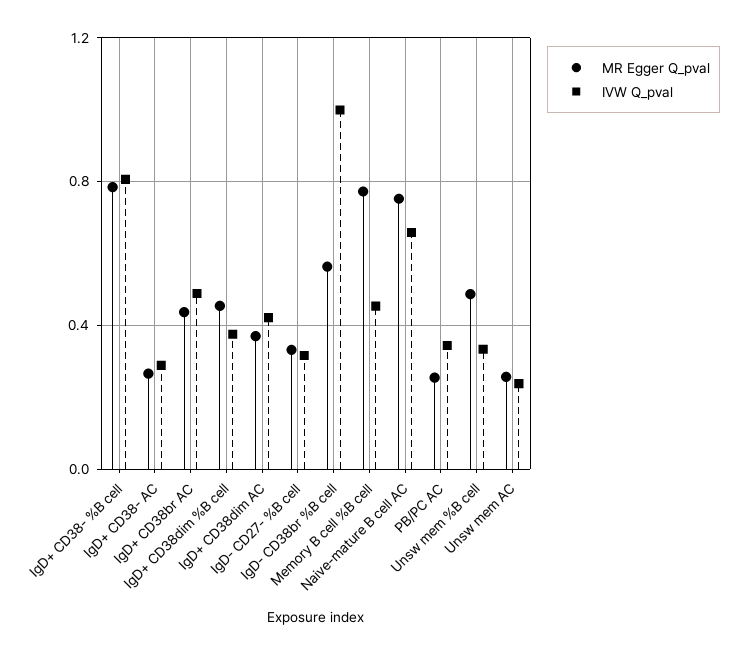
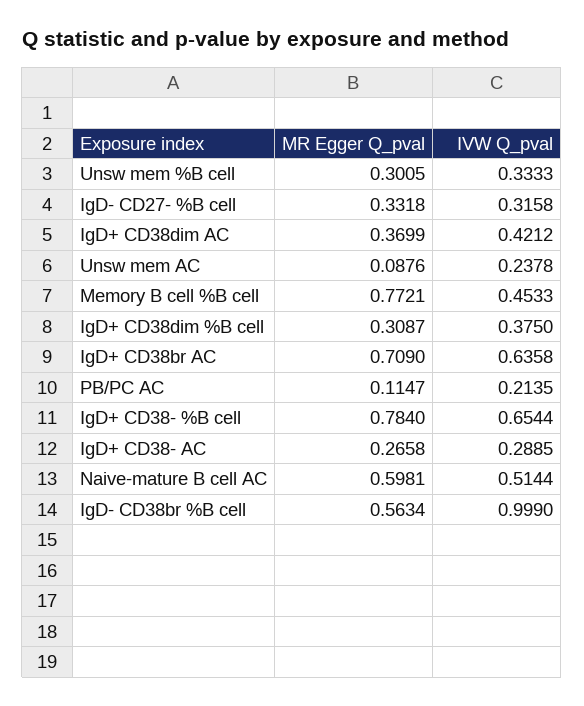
IVW Q_pval, IgD+ CD38- %B cell: 0.8 -> 0.6544
MR Egger Q_pval, IgD+ CD38br AC: 0.45 -> 0.709
IVW Q_pval, IgD+ CD38br AC: 0.5 -> 0.6358
MR Egger Q_pval, IgD+ CD38dim %B cell: 0.45 -> 0.3087
MR Egger Q_pval, Naive-mature B cell AC: 0.75 -> 0.5981
IVW Q_pval, Naive-mature B cell AC: 0.65 -> 0.5144
MR Egger Q_pval, PB/PC AC: 0.25 -> 0.1147
IVW Q_pval, PB/PC AC: 0.35 -> 0.2135
MR Egger Q_pval, Unsw mem %B cell: 0.5 -> 0.3005
MR Egger Q_pval, Unsw mem AC: 0.25 -> 0.0876

